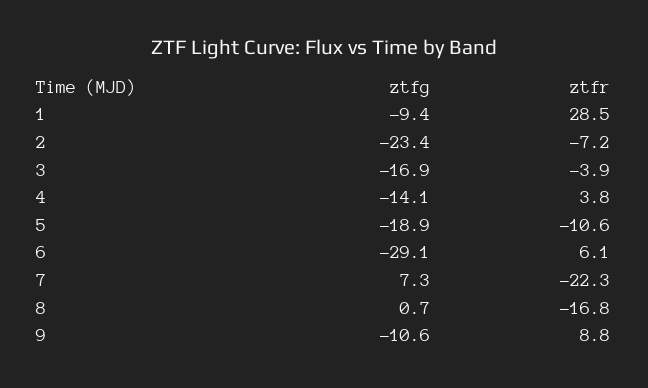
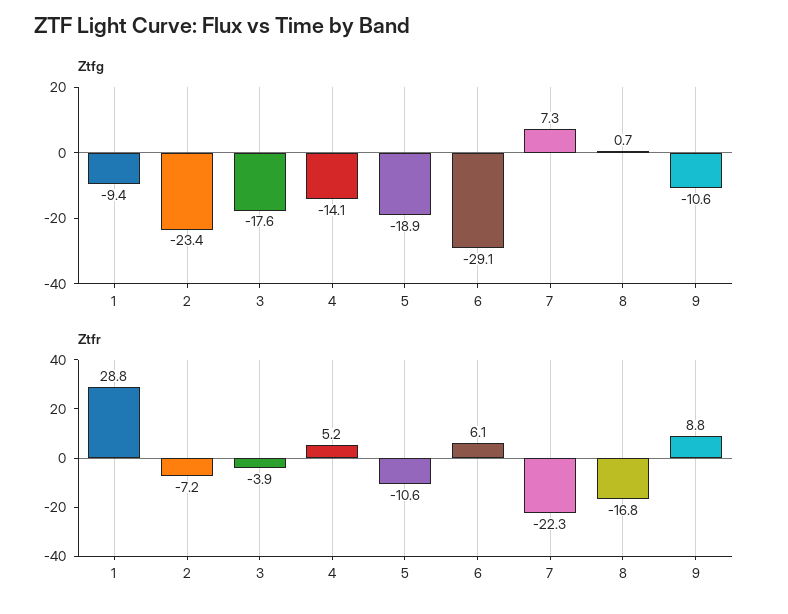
ztfr, 1: 28.5 -> 28.8
ztfg, 3: -16.9 -> -17.6
ztfr, 4: 3.8 -> 5.2

